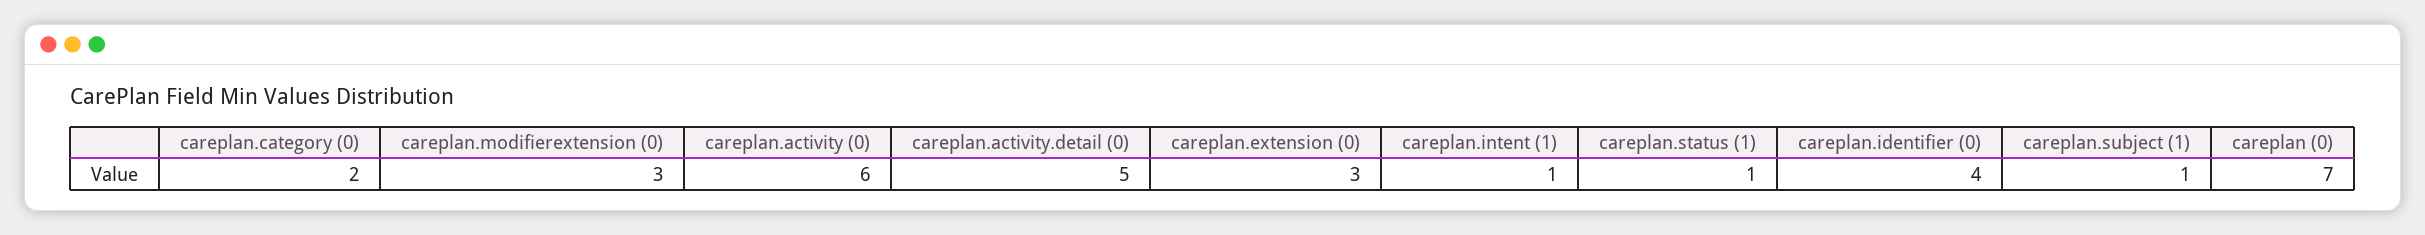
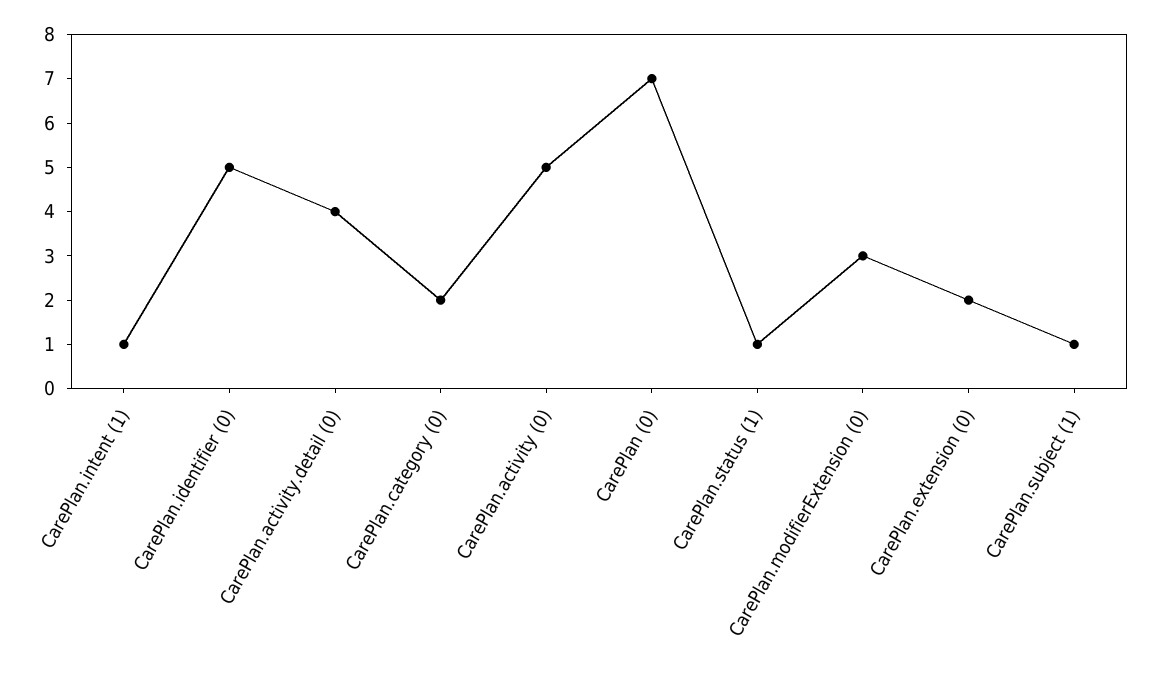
careplan.activity (0): 6 -> 5
careplan.activity.detail (0): 5 -> 4
careplan.extension (0): 3 -> 2
careplan.identifier (0): 4 -> 5

